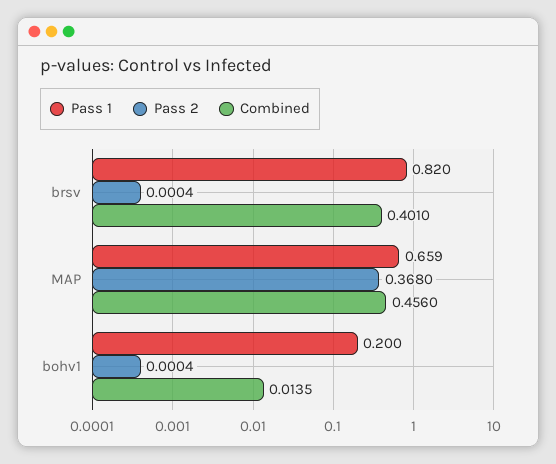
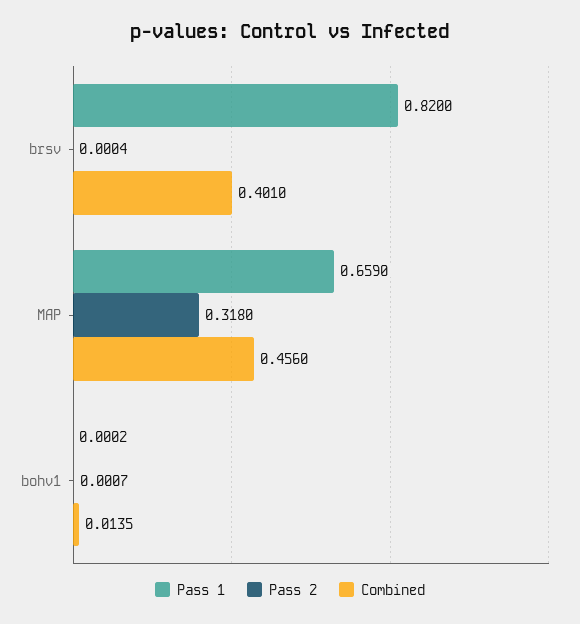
Pass 2, MAP: 0.368 -> 0.318
Pass 1, bohv1: 0.2 -> 0.0002
Pass 2, bohv1: 0.0004 -> 0.0007

